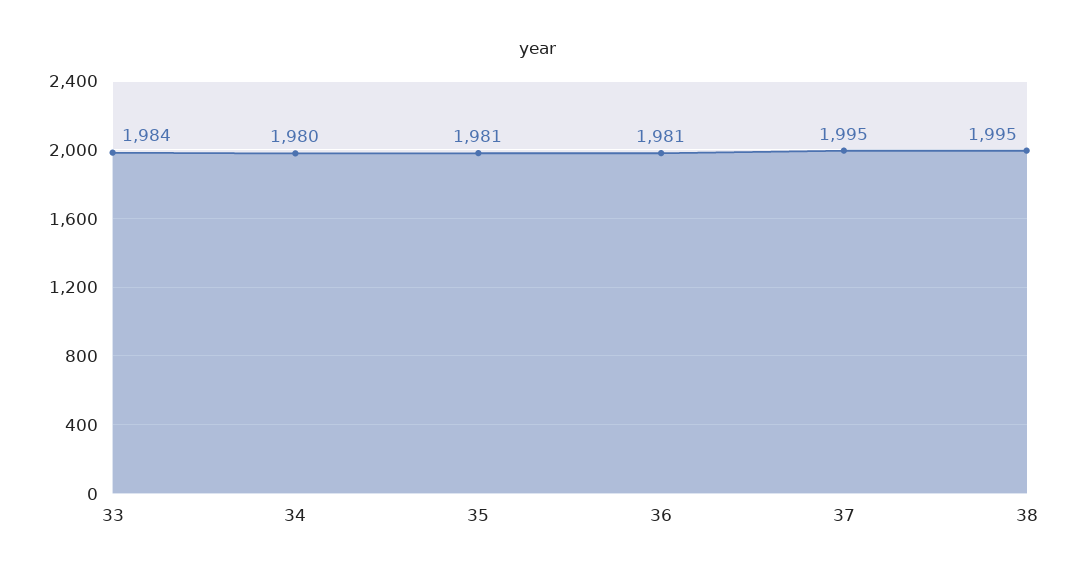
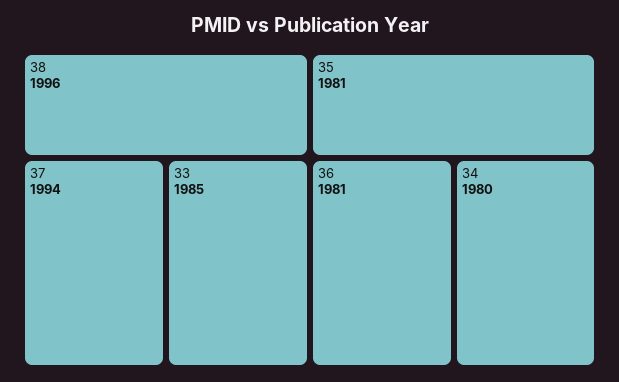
33: 1984 -> 1985
37: 1995 -> 1994
38: 1995 -> 1996

